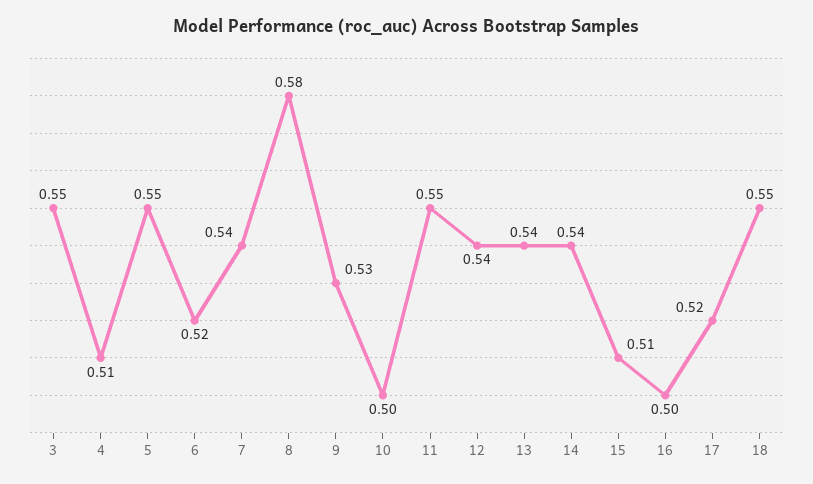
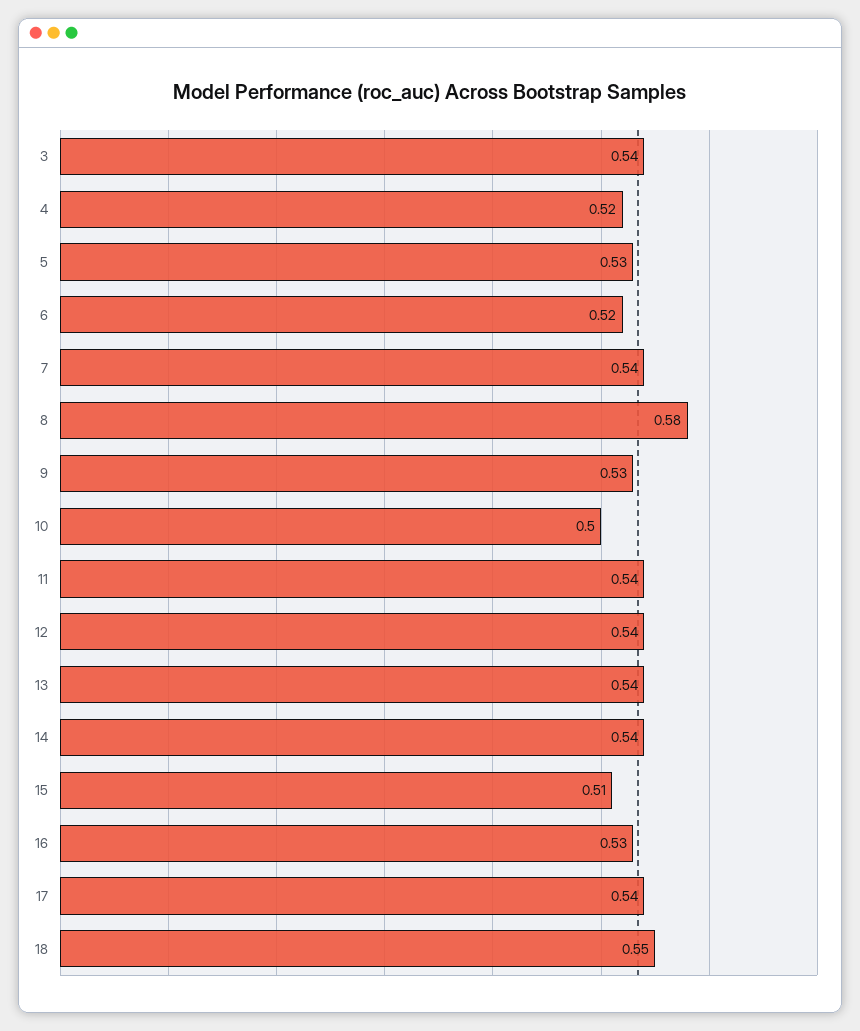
3: 0.55 -> 0.54
4: 0.51 -> 0.52
5: 0.55 -> 0.53
11: 0.55 -> 0.54
16: 0.5 -> 0.53
17: 0.52 -> 0.54

